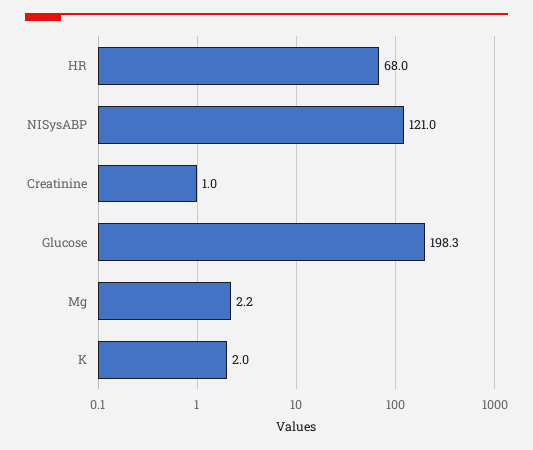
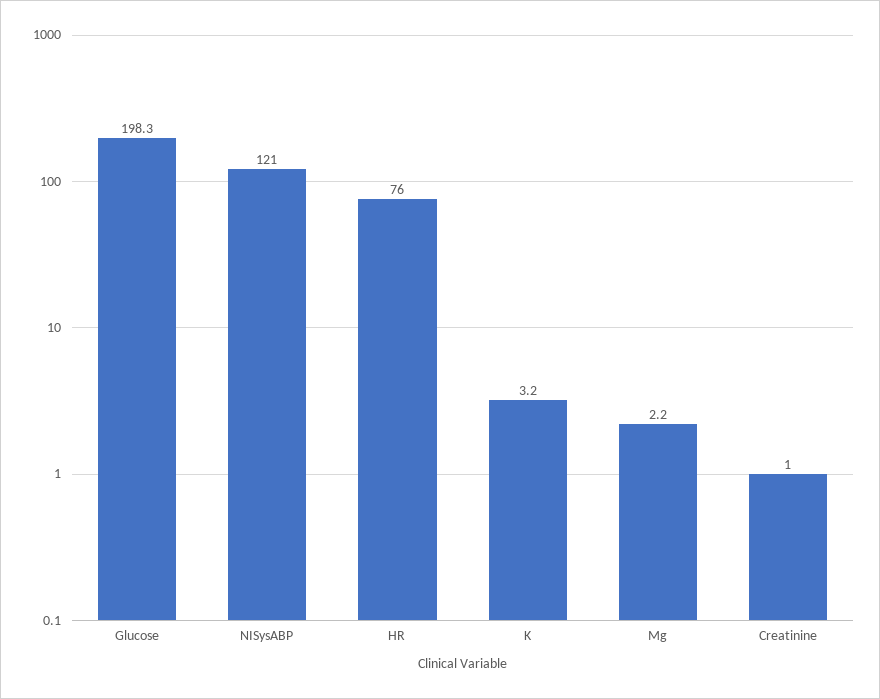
HR: 68 -> 76
K: 2 -> 3.2

